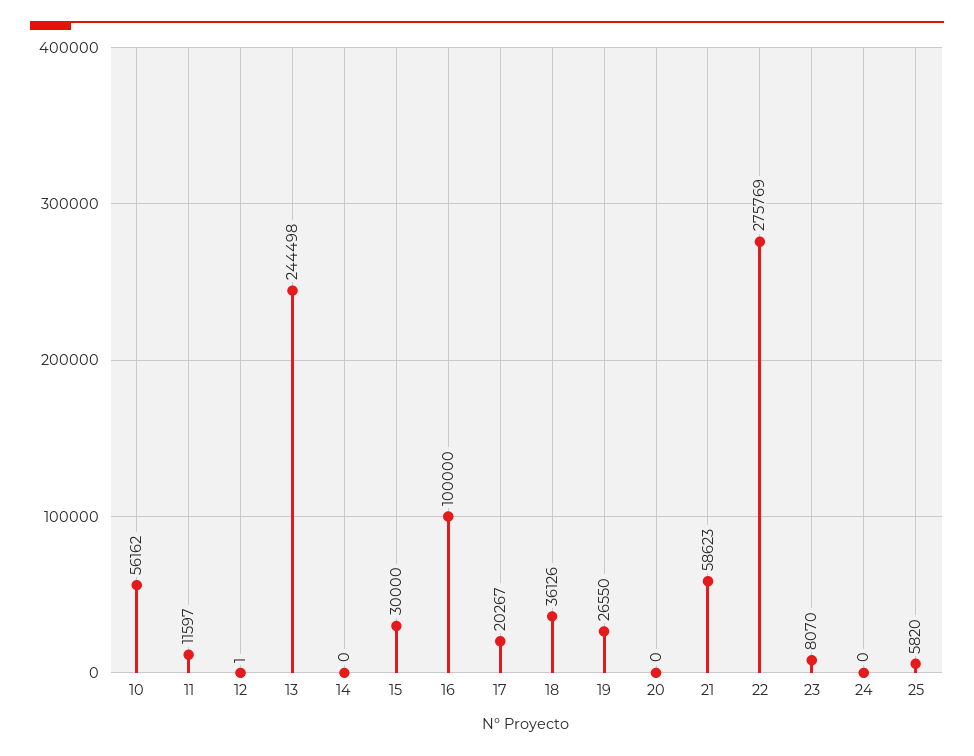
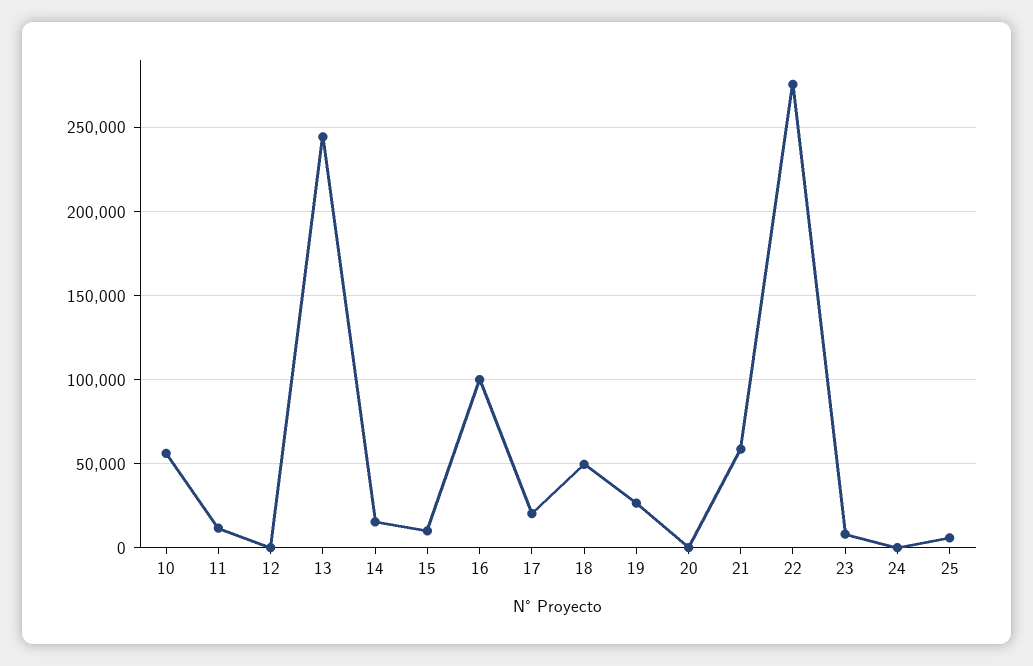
14: 0 -> 15000
15: 30000 -> 10000
18: 36126 -> 50000

